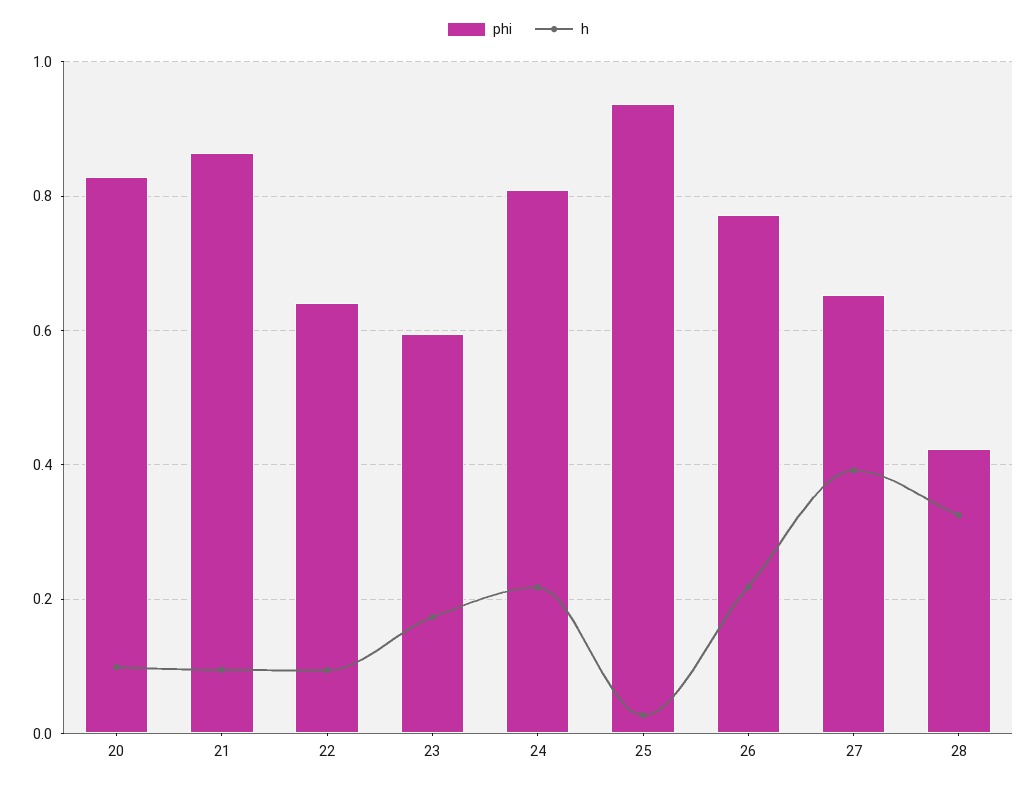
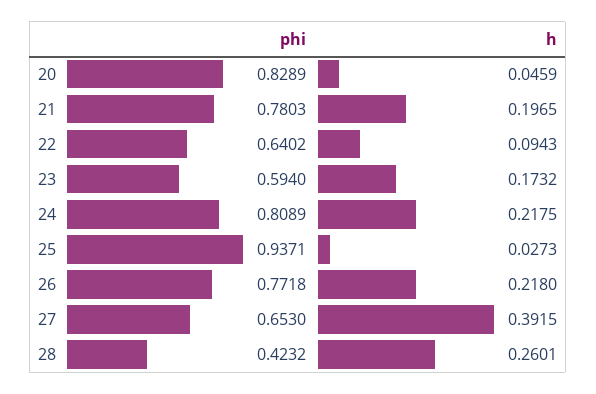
h, 20: 0.1 -> 0.0459
phi, 21: 0.86 -> 0.7803
h, 21: 0.1 -> 0.1965
h, 28: 0.32 -> 0.2601

